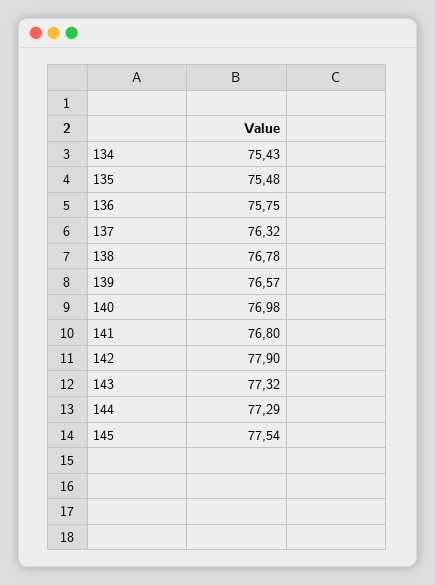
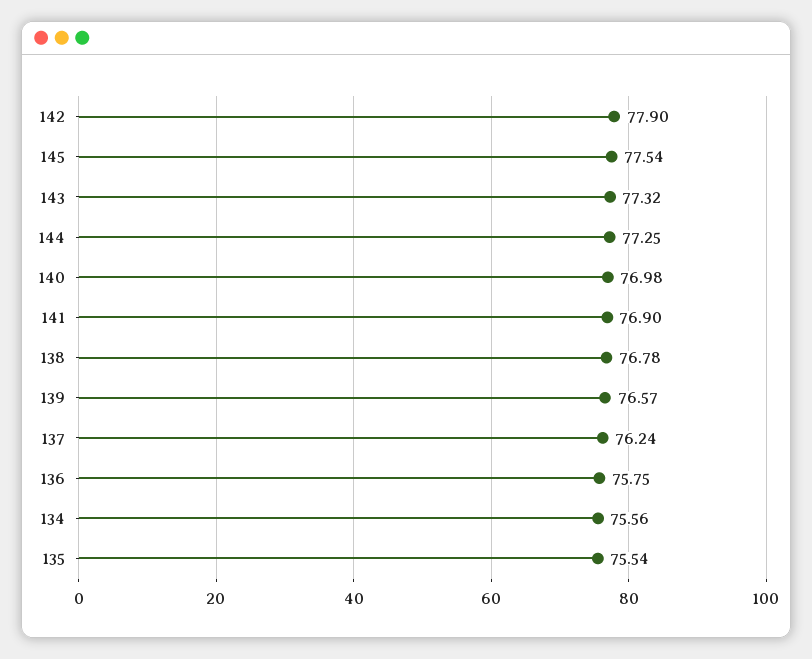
134: 75.43 -> 75.56
135: 75.48 -> 75.54
137: 76.32 -> 76.24
141: 76.8 -> 76.9
144: 77.29 -> 77.25

